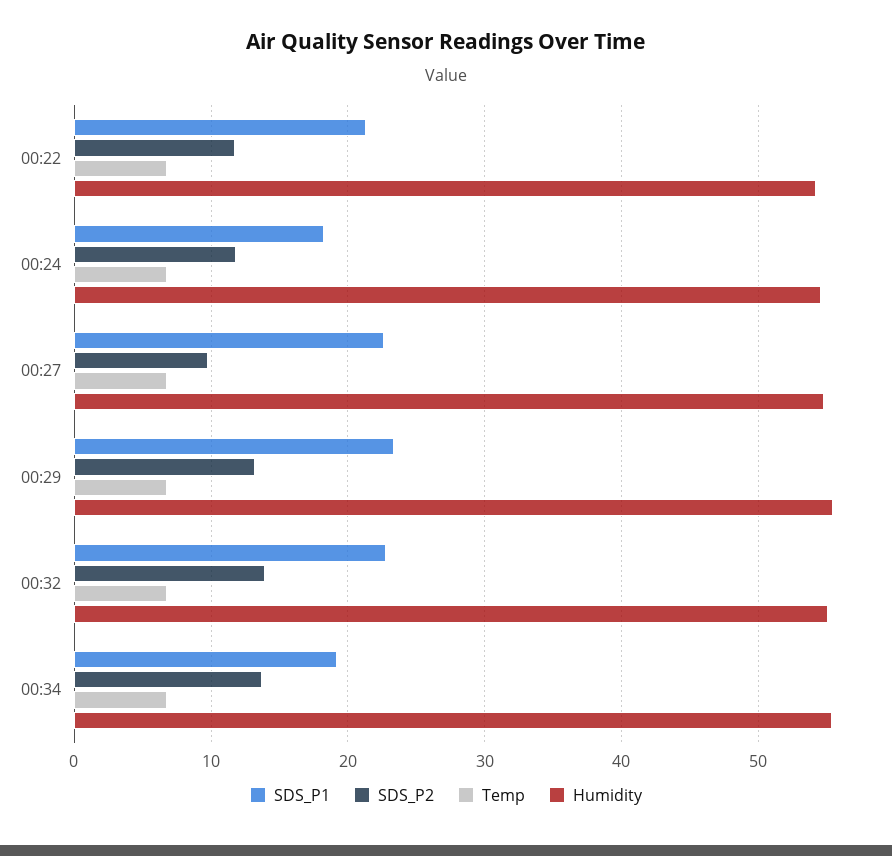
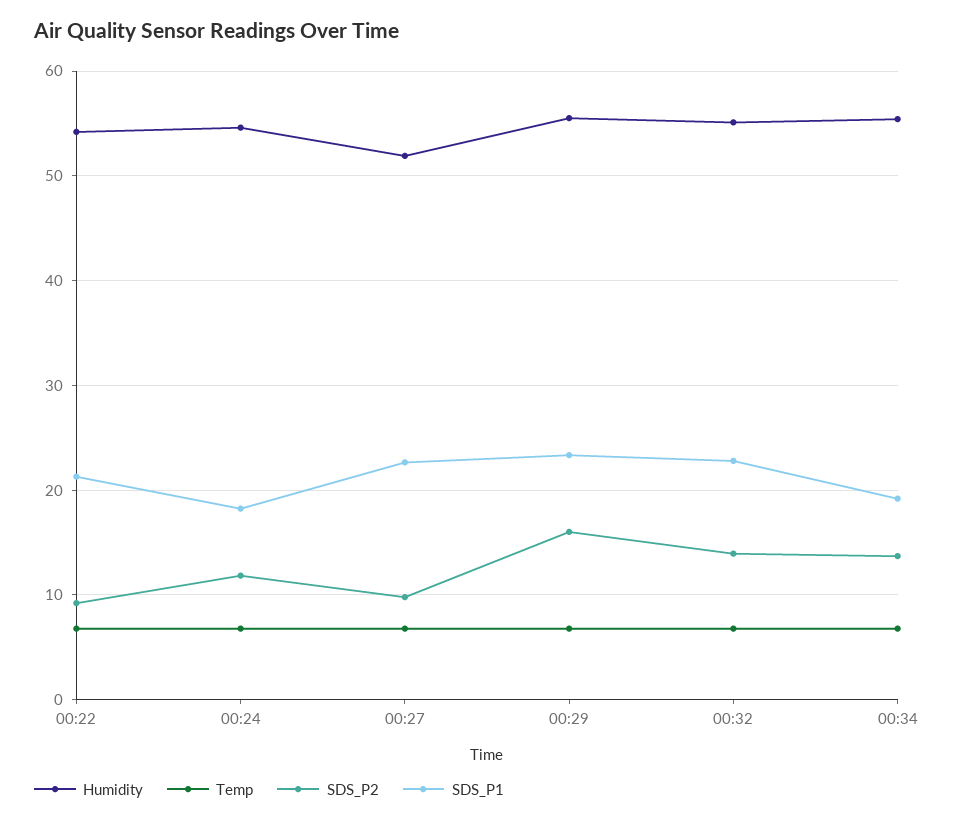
SDS_P2, 00:22: 12 -> 9
Humidity, 00:27: 55 -> 52
SDS_P2, 00:29: 13 -> 16

